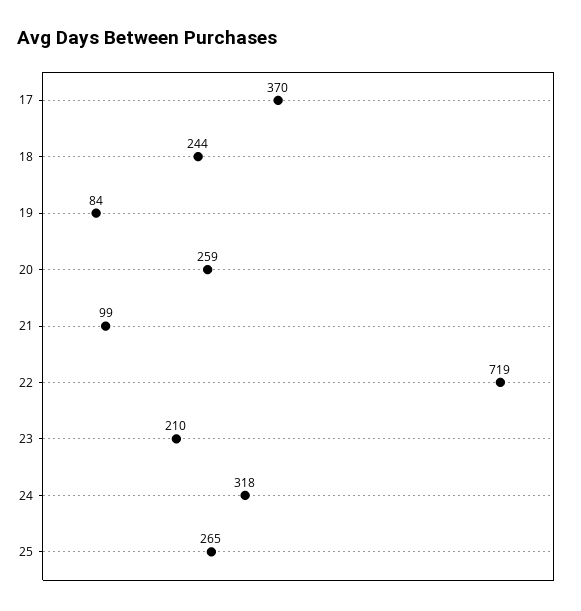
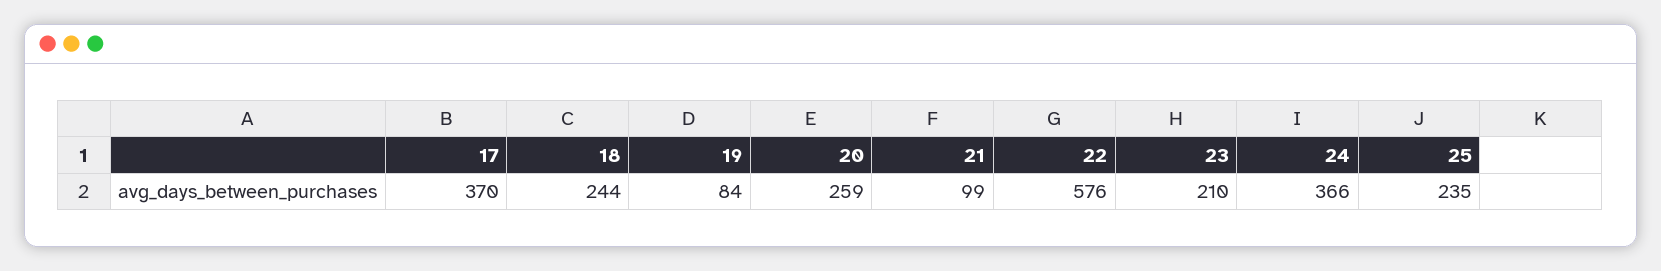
22: 719 -> 576
24: 318 -> 366
25: 265 -> 235

